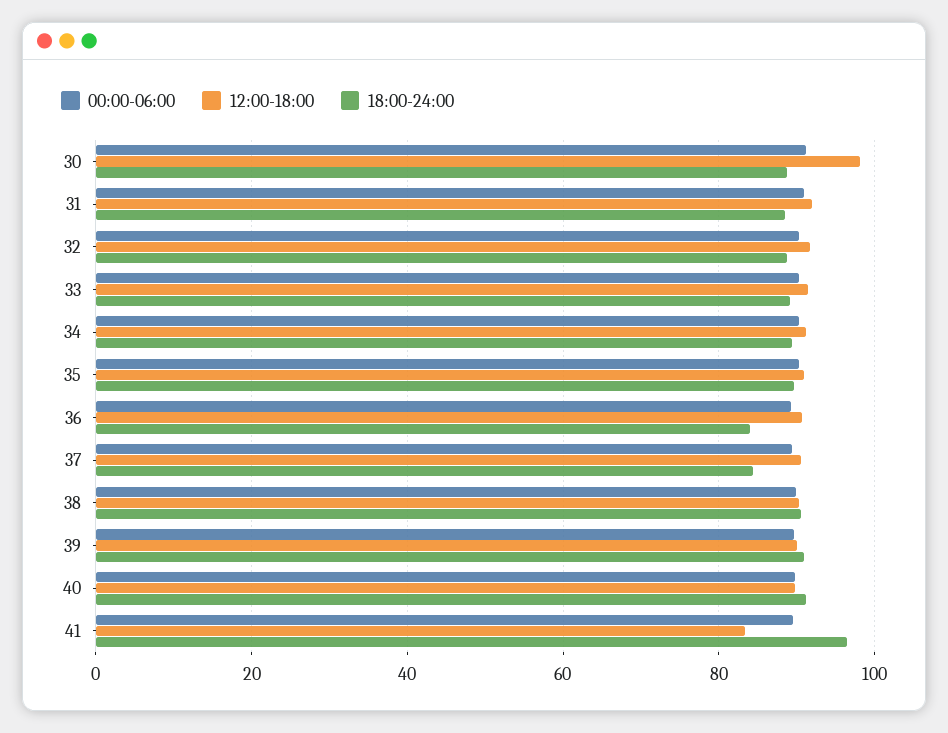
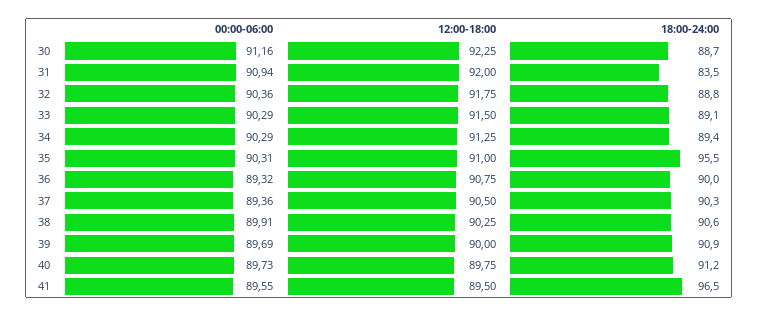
12:00-18:00, 30: 98 -> 92.25
18:00-24:00, 31: 88 -> 83.5
18:00-24:00, 35: 90 -> 95.5
18:00-24:00, 36: 84 -> 90
18:00-24:00, 37: 84 -> 90.3
12:00-18:00, 41: 84 -> 89.5

